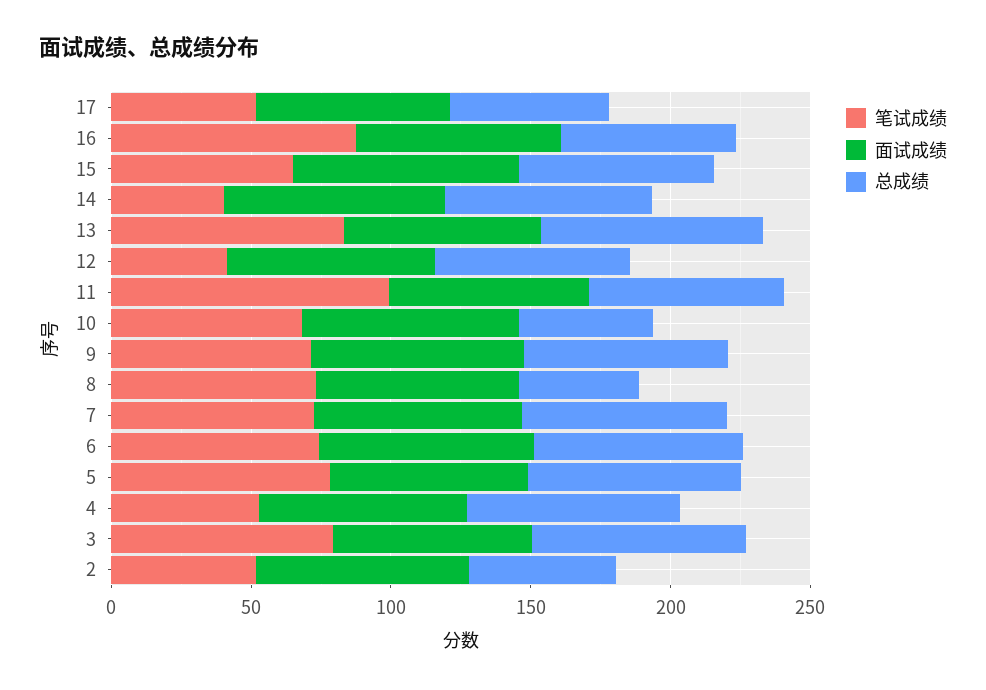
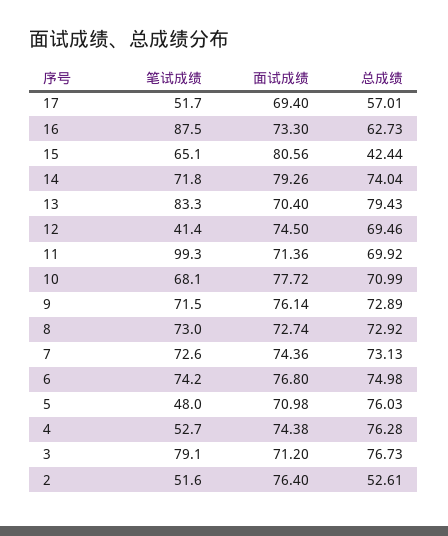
总成绩, 15: 70 -> 42.44
笔试成绩, 14: 40 -> 71.8
总成绩, 10: 50 -> 70.99
总成绩, 8: 40 -> 72.92
笔试成绩, 5: 80 -> 48

